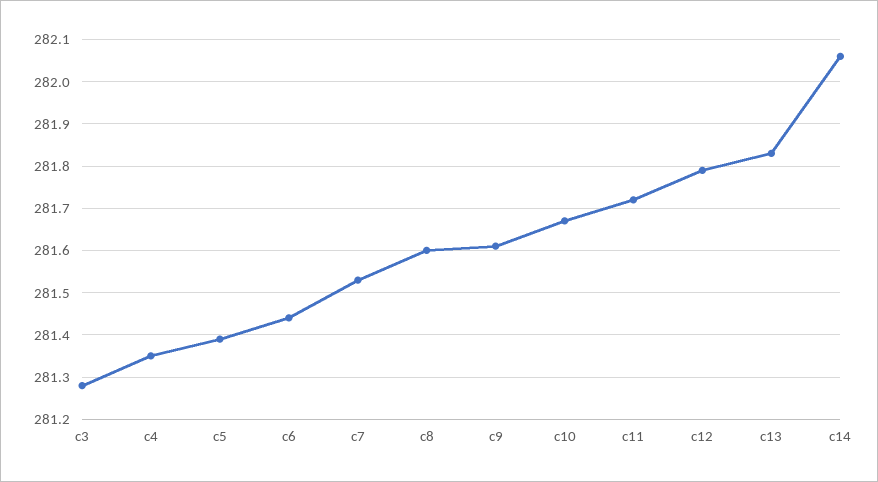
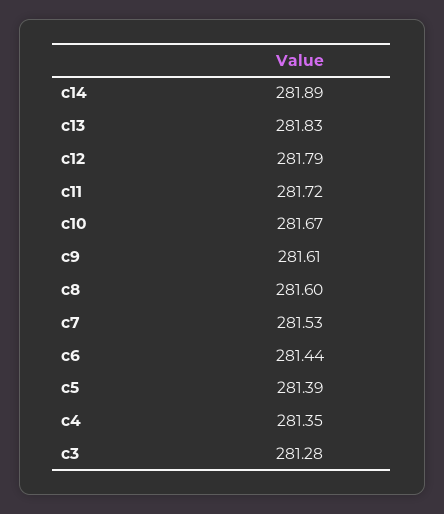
c14: 282.05 -> 281.89

